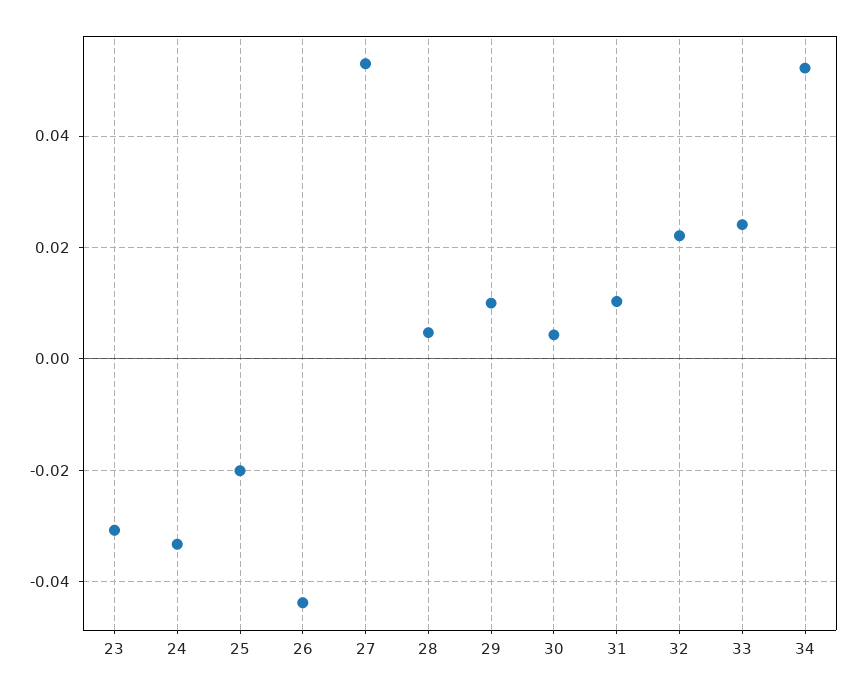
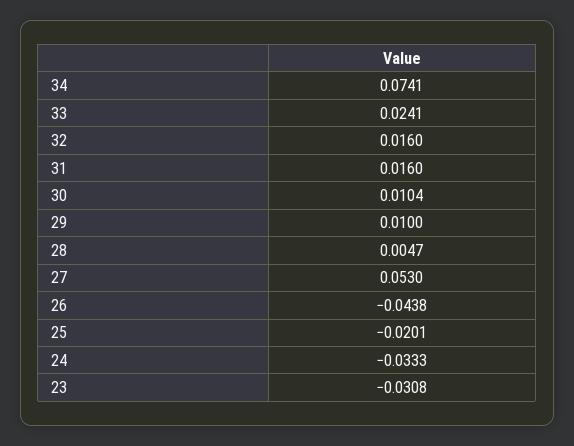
30: 0.004 -> 0.0104
31: 0.01 -> 0.016
32: 0.022 -> 0.016
34: 0.052 -> 0.0741

